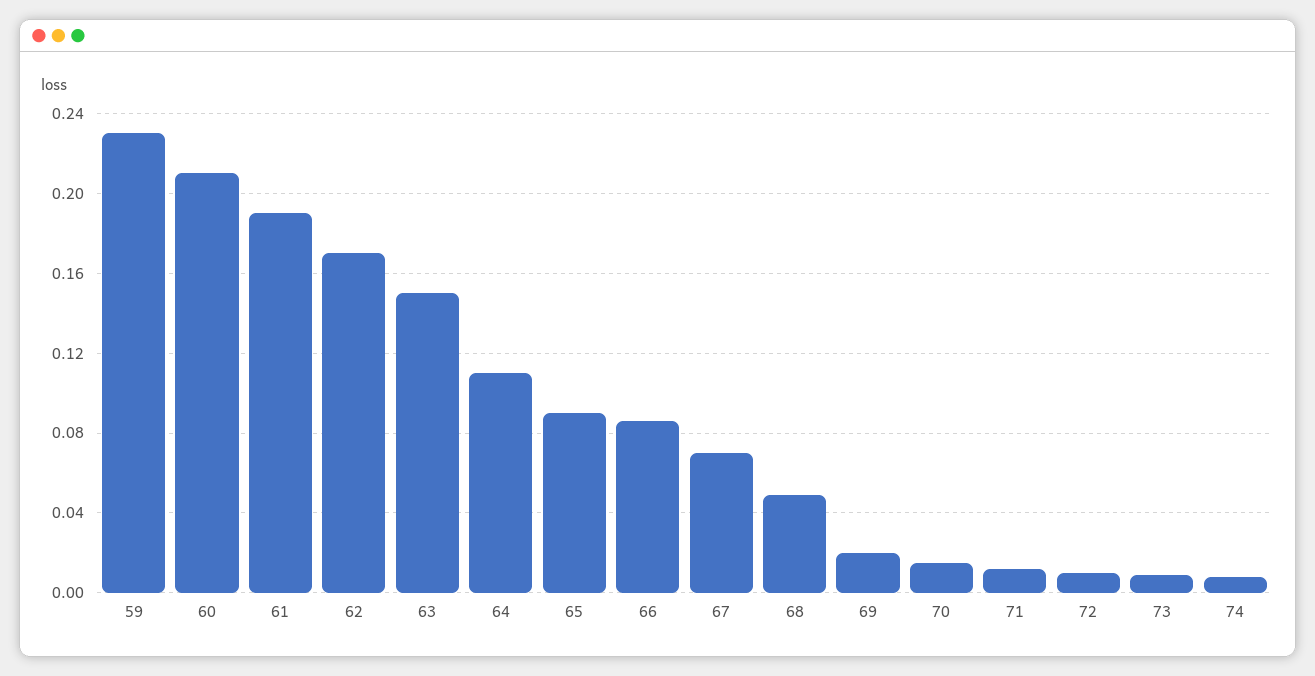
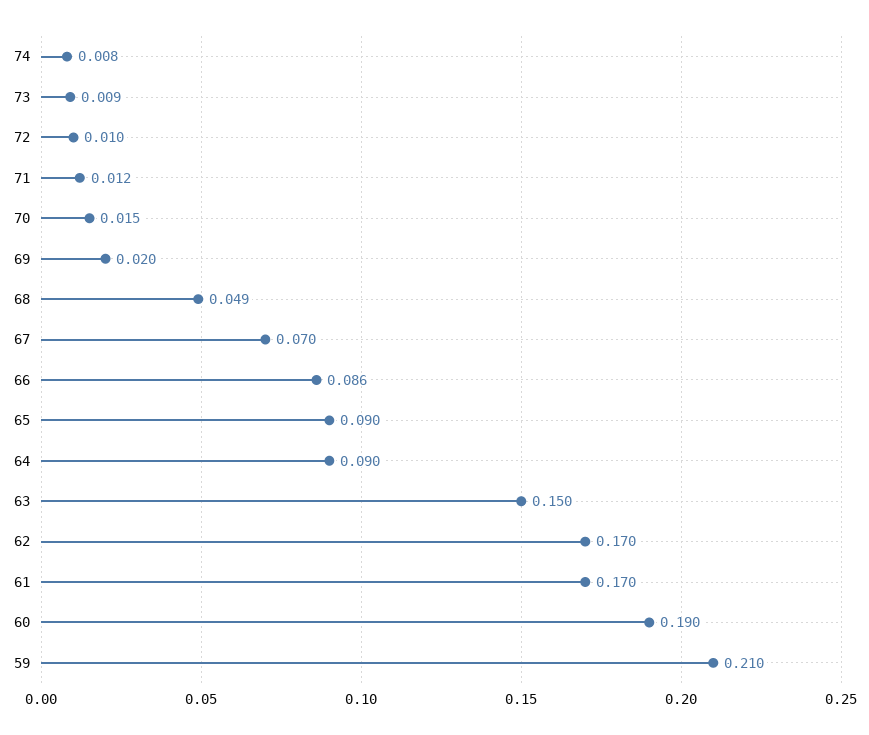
59: 0.23 -> 0.21
60: 0.21 -> 0.19
61: 0.19 -> 0.17
64: 0.11 -> 0.09

